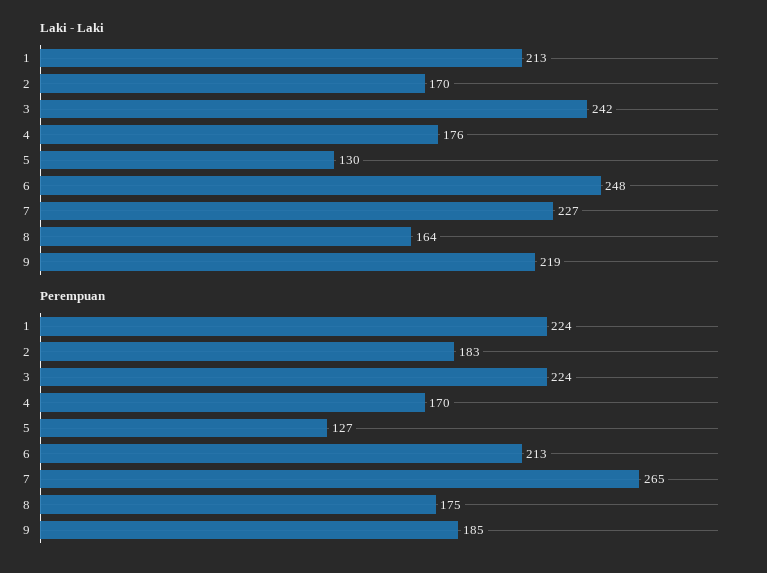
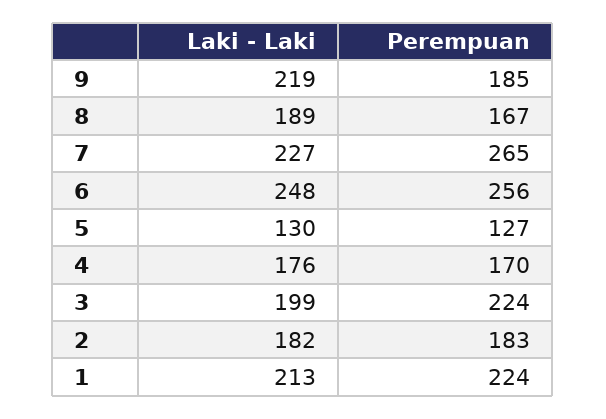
Laki - Laki, 2: 170 -> 182
Laki - Laki, 3: 242 -> 199
Laki - Laki, 8: 164 -> 189
Perempuan, 6: 213 -> 256
Perempuan, 8: 175 -> 167

